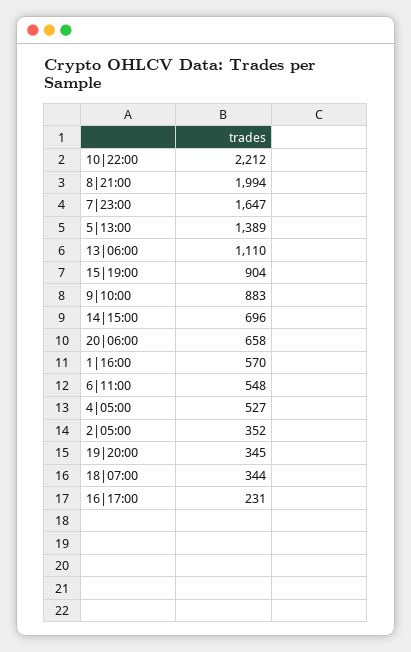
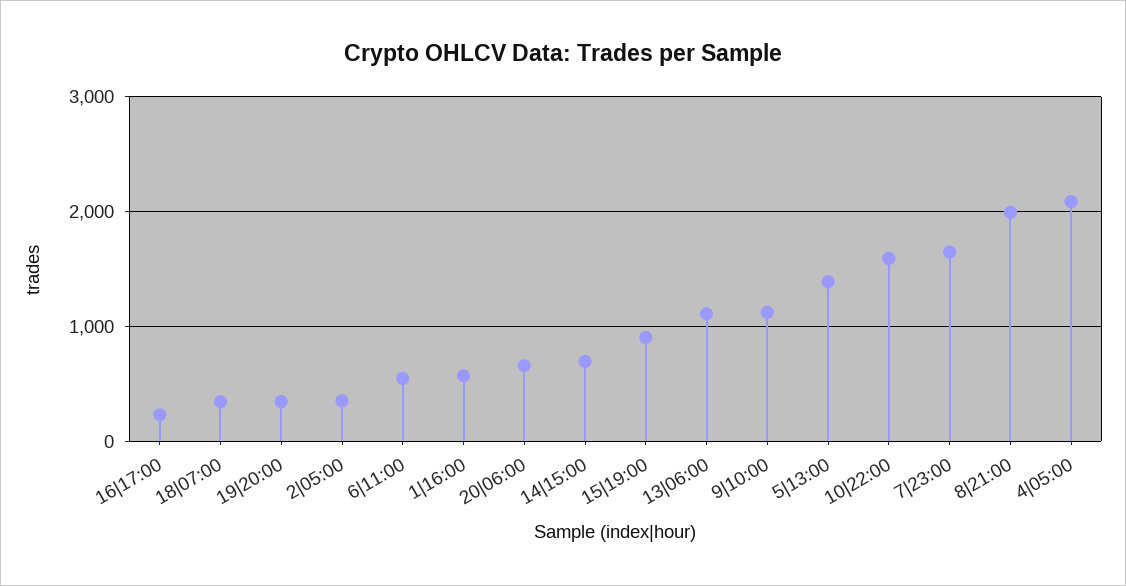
10|22:00: 2212 -> 1600
9|10:00: 883 -> 1100
4|05:00: 527 -> 2100

